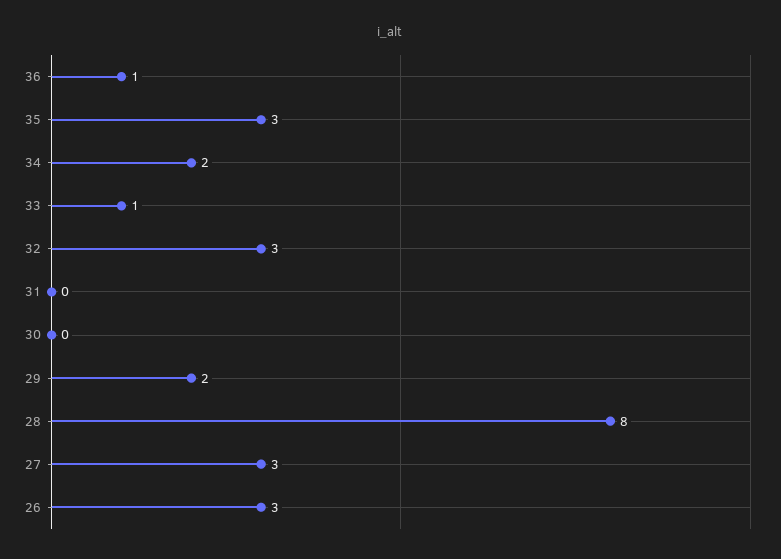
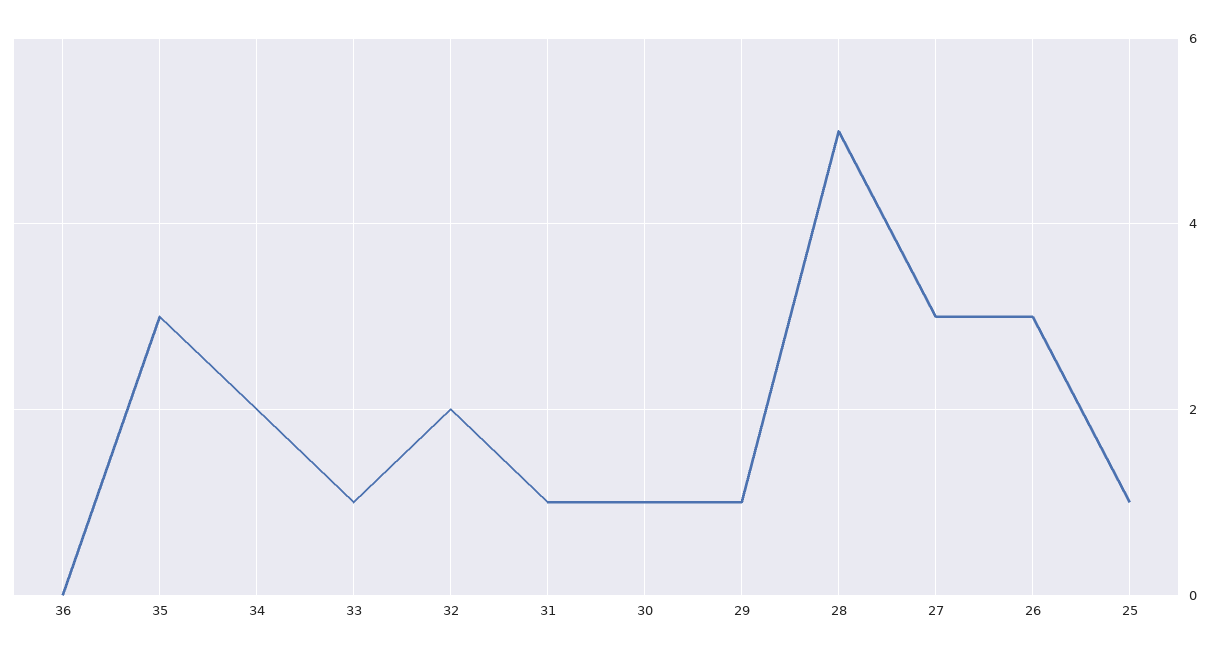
36: 1 -> 0
32: 3 -> 2
31: 0 -> 1
30: 0 -> 1
29: 2 -> 1
28: 8 -> 5
25: none -> 1

